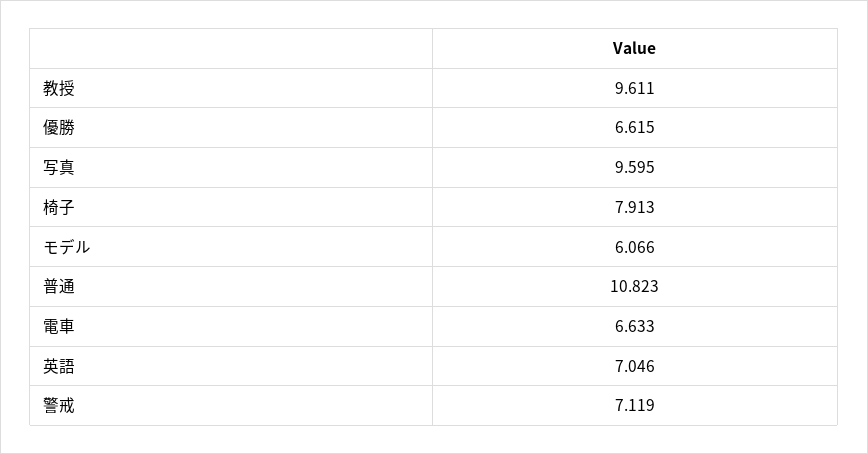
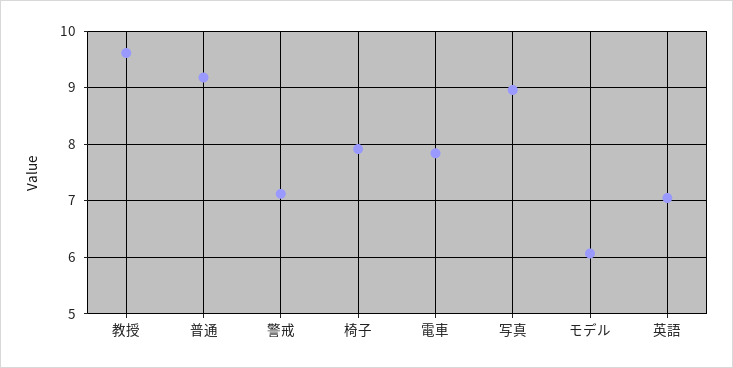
優勝: 6.615 -> none
写真: 9.595 -> 9
普通: 10.823 -> 9.2
電車: 6.633 -> 7.8

